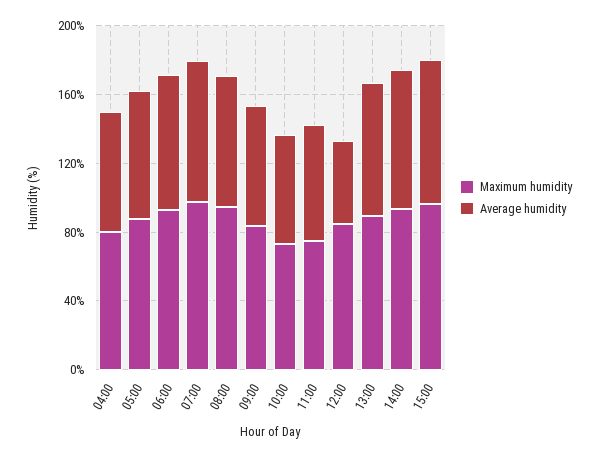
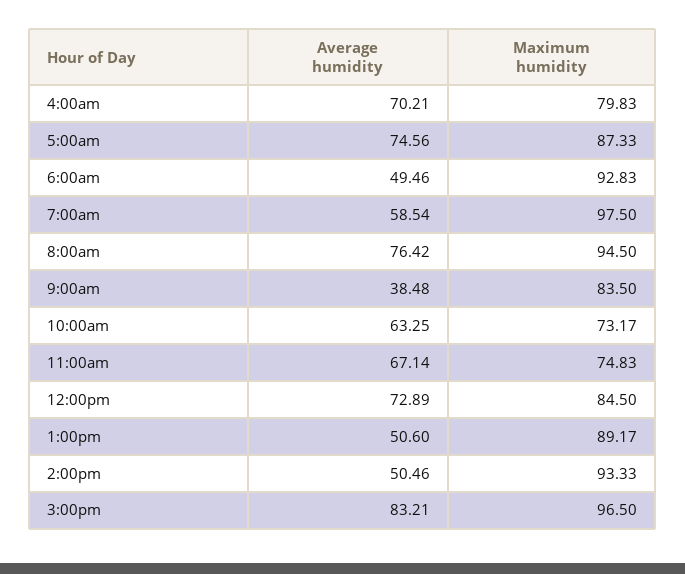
Average humidity, 06:00: 80 -> 49.46
Average humidity, 07:00: 80 -> 58.54
Average humidity, 09:00: 70 -> 38.48
Average humidity, 12:00: 50 -> 72.89
Average humidity, 13:00: 80 -> 50.6
Average humidity, 14:00: 80 -> 50.46

